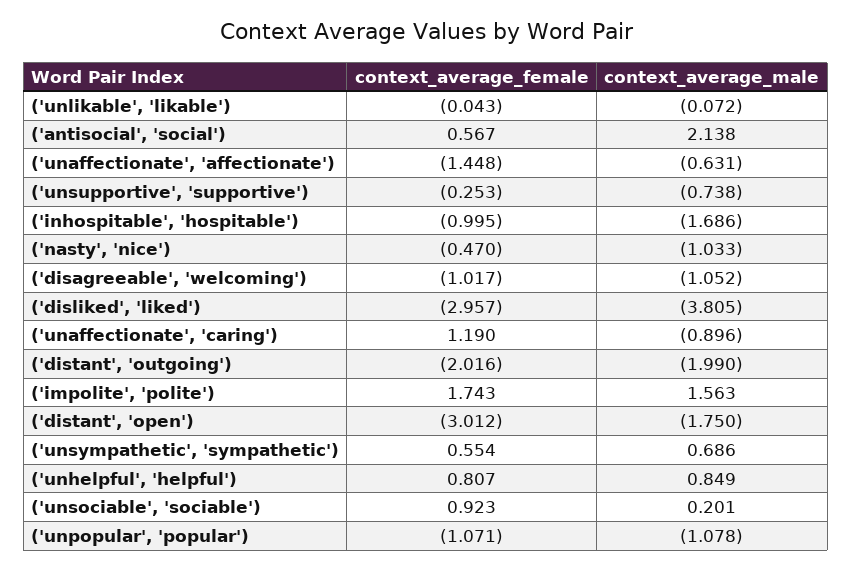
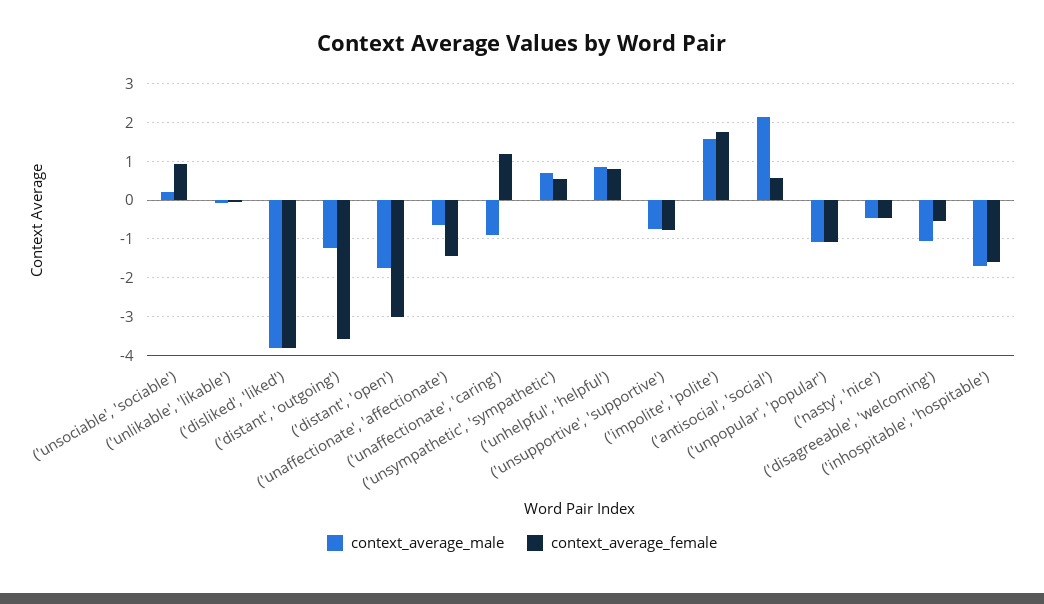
context_average_female, ('unsupportive', 'supportive'): -0.253 -> -0.8
context_average_female, ('inhospitable', 'hospitable'): -0.995 -> -1.6
context_average_male, ('nasty', 'nice'): -1.033 -> -0.4
context_average_female, ('disagreeable', 'welcoming'): -1.017 -> -0.6
context_average_female, ('disliked', 'liked'): -2.957 -> -3.8
context_average_female, ('distant', 'outgoing'): -2.016 -> -3.6
context_average_male, ('distant', 'outgoing'): -1.99 -> -1.2

